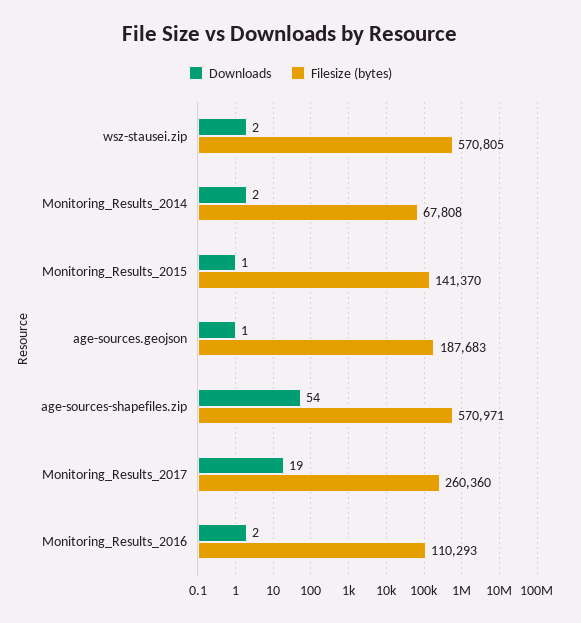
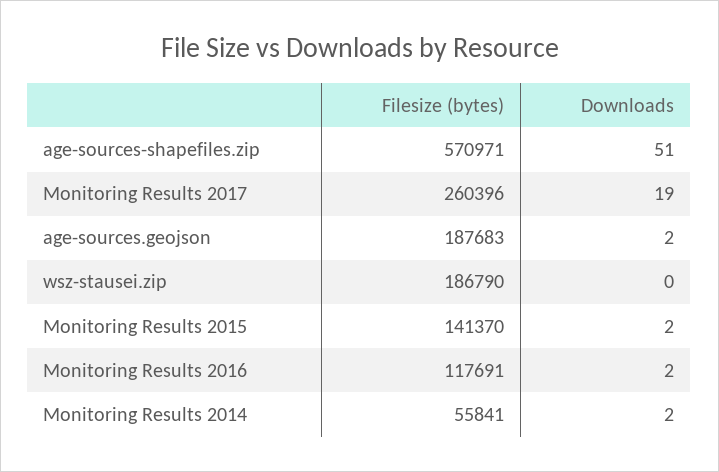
Downloads, wsz-stausei.zip: 2 -> 0
Filesize (bytes), wsz-stausei.zip: 570805 -> 186790
Filesize (bytes), Monitoring_Results_2014: 67808 -> 55841
Downloads, Monitoring_Results_2015: 1 -> 2
Downloads, age-sources.geojson: 1 -> 2
Downloads, age-sources-shapefiles.zip: 54 -> 51
Filesize (bytes), Monitoring_Results_2017: 260360 -> 260396
Filesize (bytes), Monitoring_Results_2016: 110293 -> 117691

